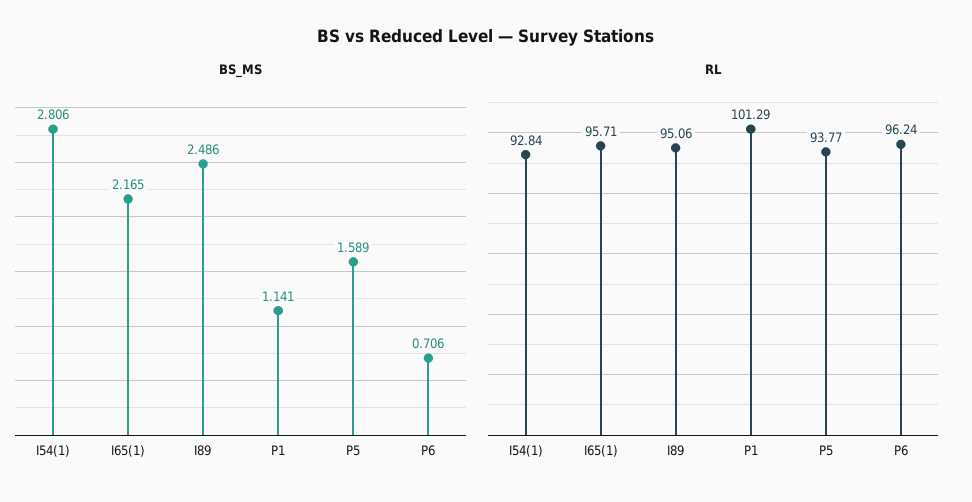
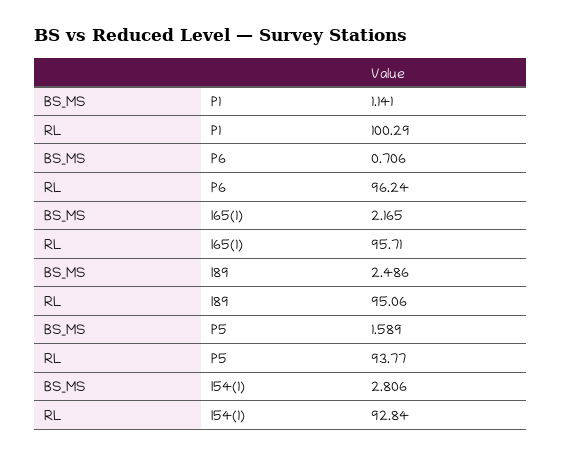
RL, P1: 101.29 -> 100.29

